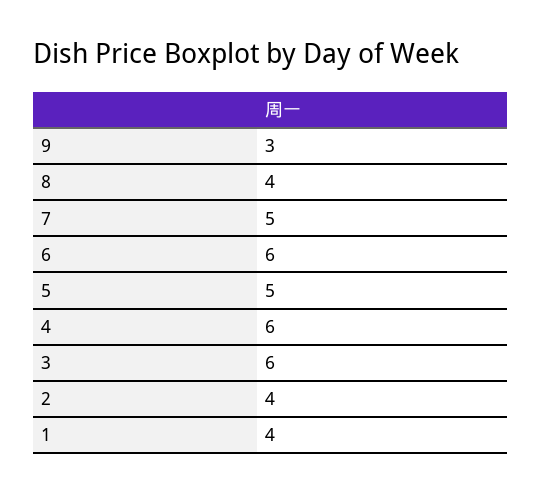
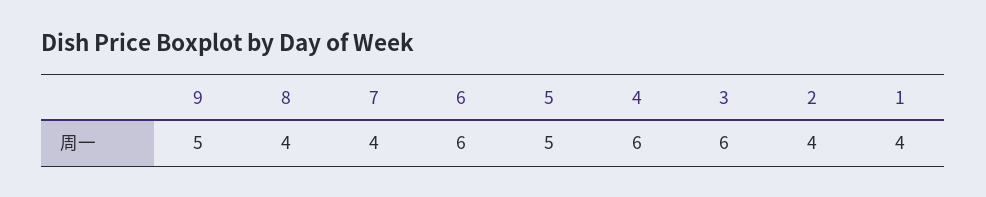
9: 3 -> 5
7: 5 -> 4

